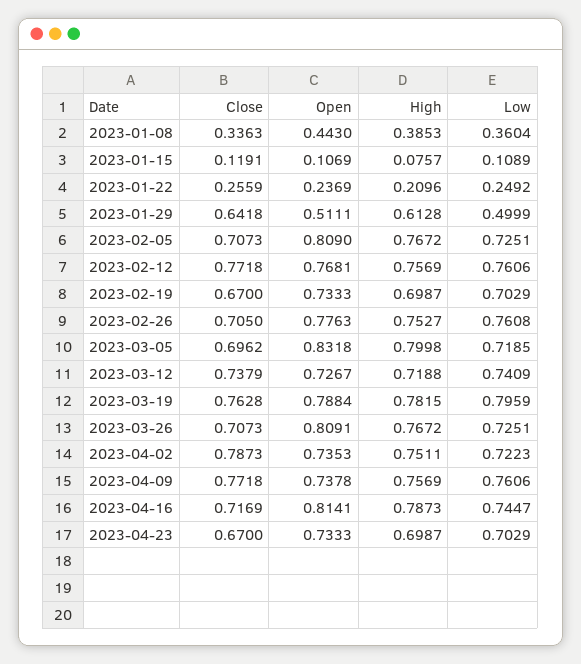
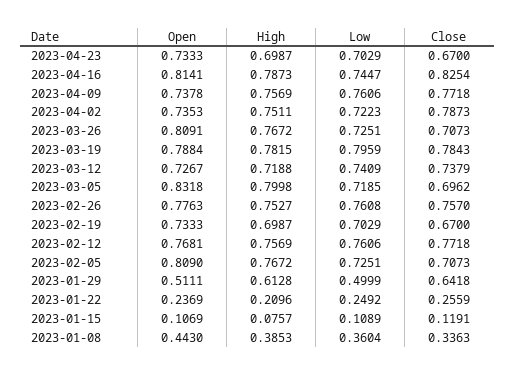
Close, 2023-02-26: 0.705 -> 0.757
Close, 2023-03-19: 0.7628 -> 0.7843
Close, 2023-04-16: 0.7169 -> 0.8254

